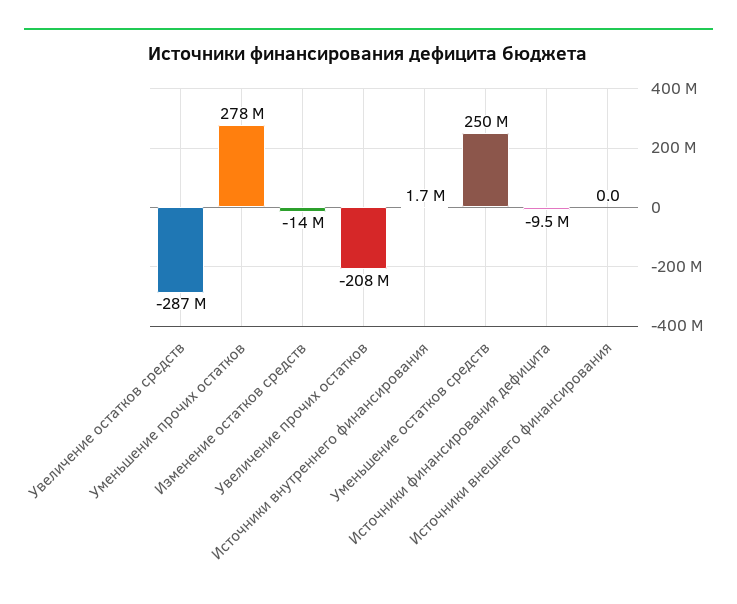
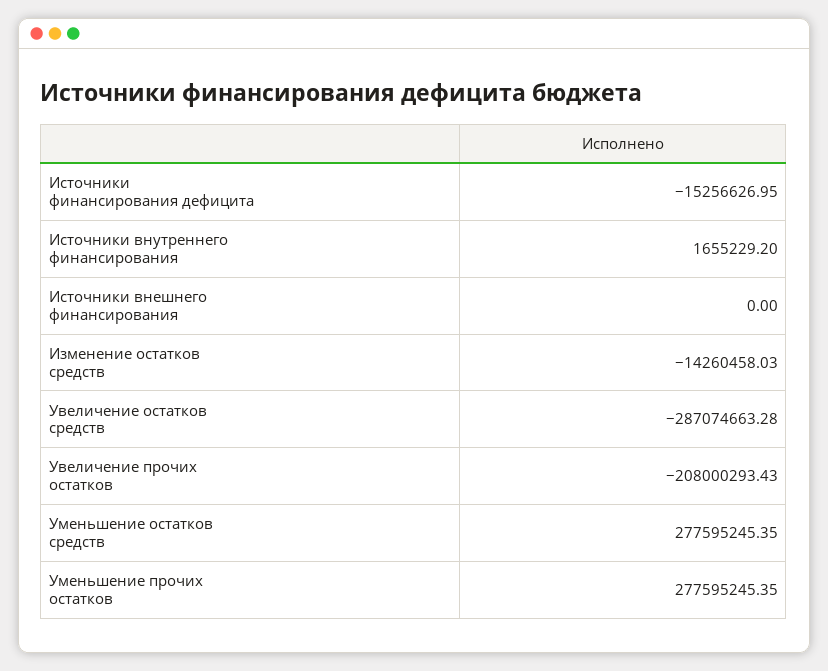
Уменьшение остатков средств: 250000000 -> 277595245.35
Источники финансирования дефицита: -9500000 -> -15256626.95

